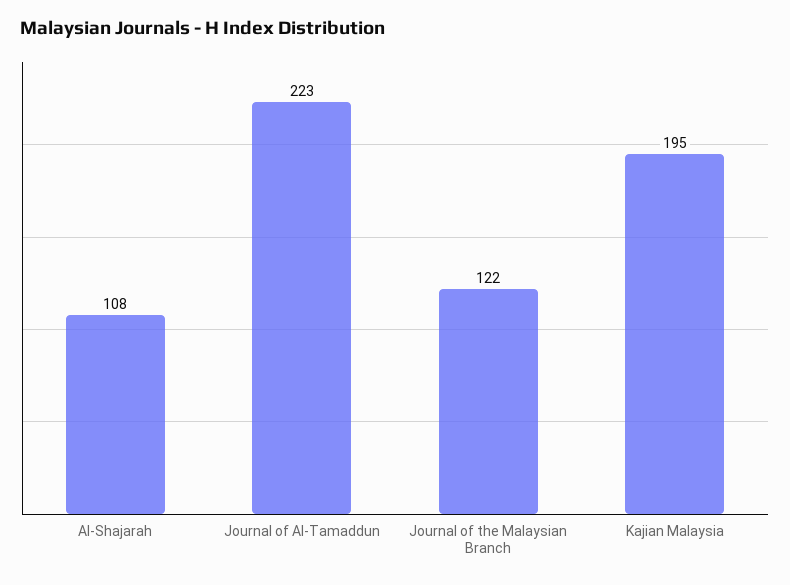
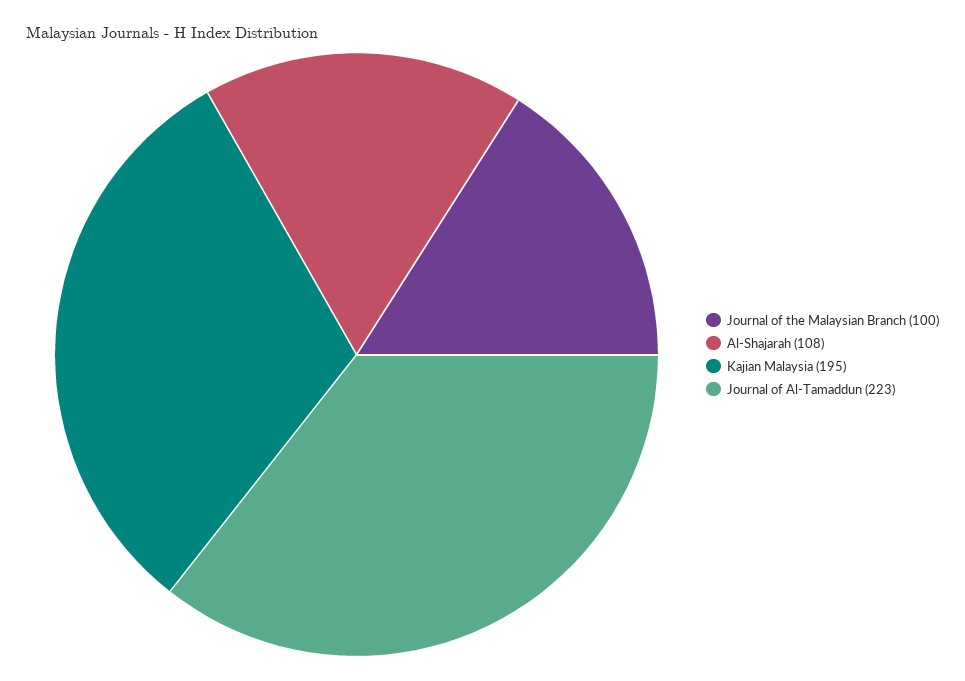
Journal of the Malaysian Branch: 122 -> 100

